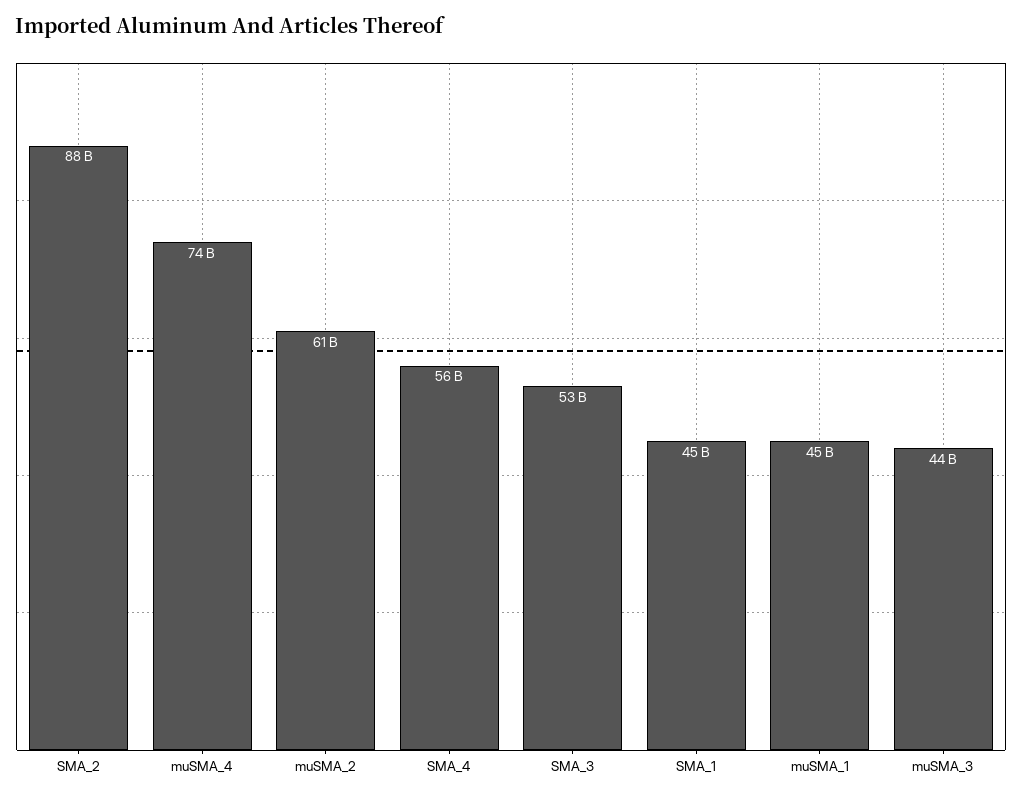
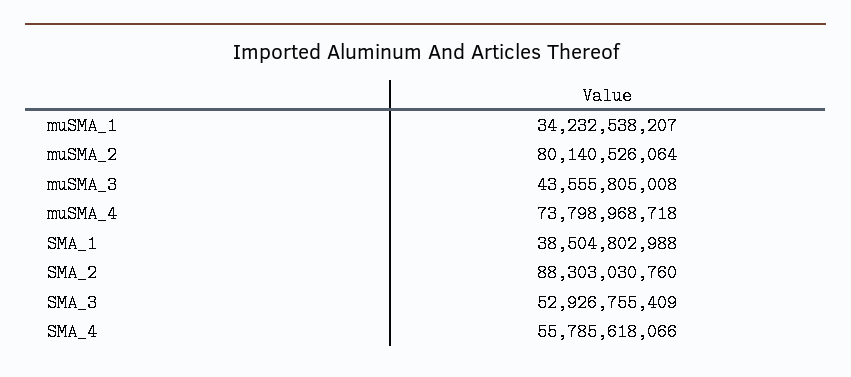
muSMA_2: 61000000000 -> 80140526064
SMA_1: 45000000000 -> 38504802988
muSMA_1: 45000000000 -> 34232538207

